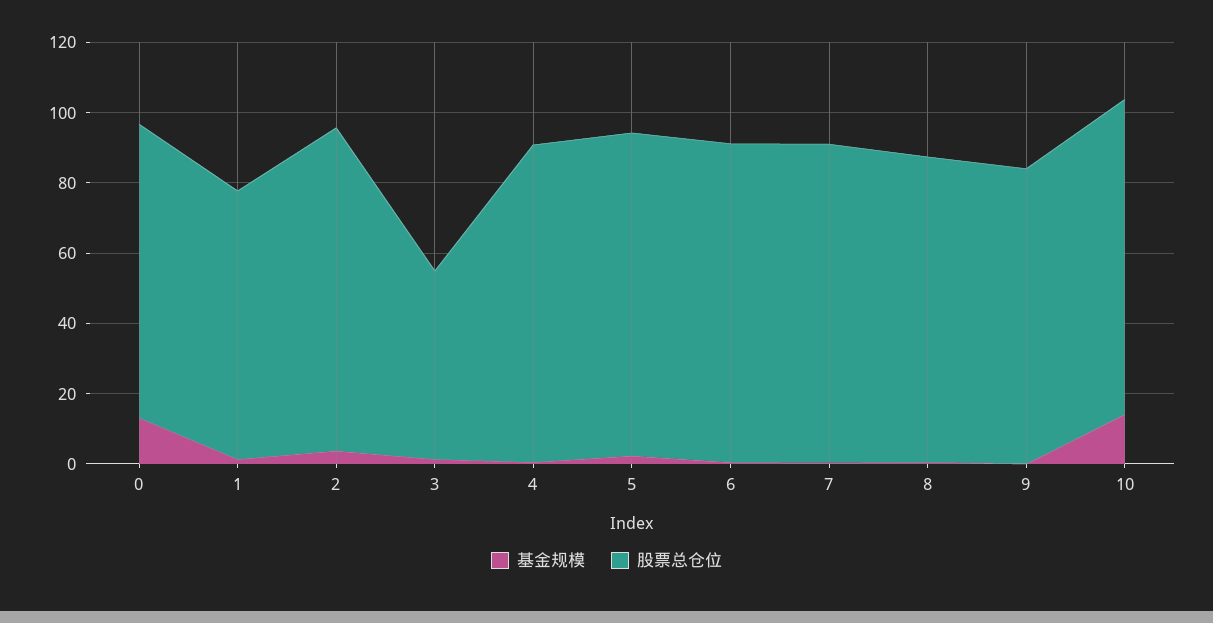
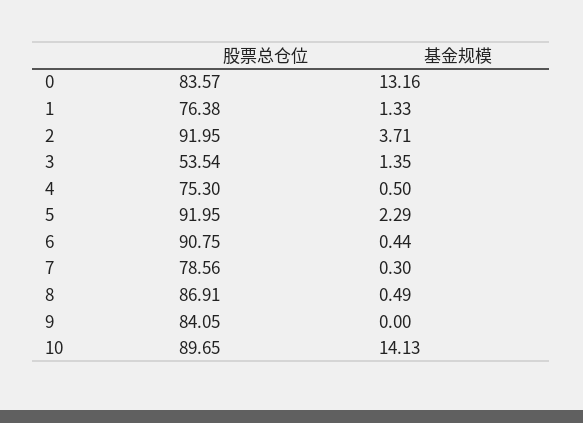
股票总仓位, 4: 90 -> 75.3
股票总仓位, 7: 90 -> 78.56

